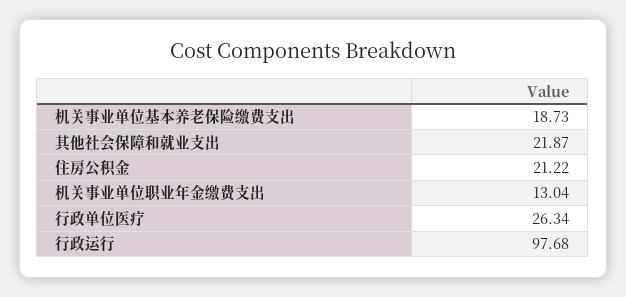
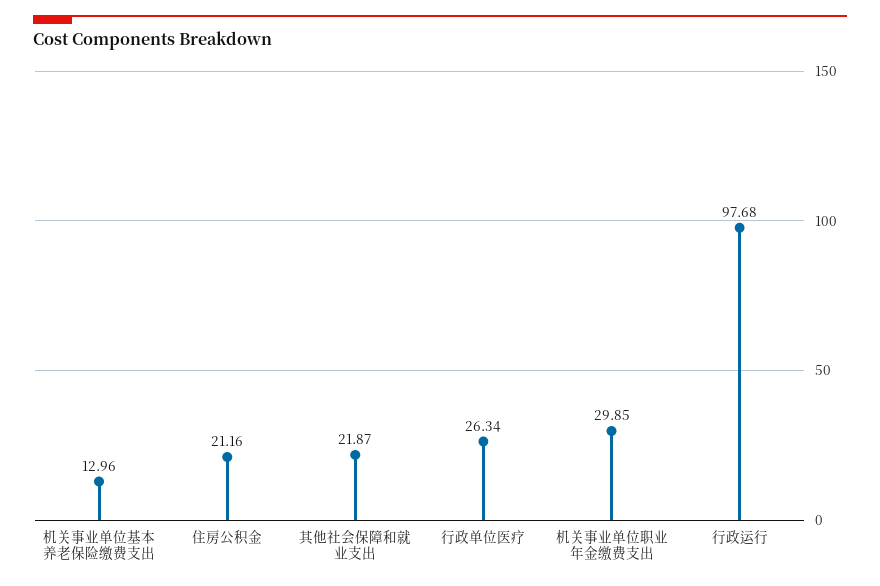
机关事业单位基本养老保险缴费支出: 18.73 -> 12.96
住房公积金: 21.22 -> 21.16
机关事业单位职业年金缴费支出: 13.04 -> 29.85

